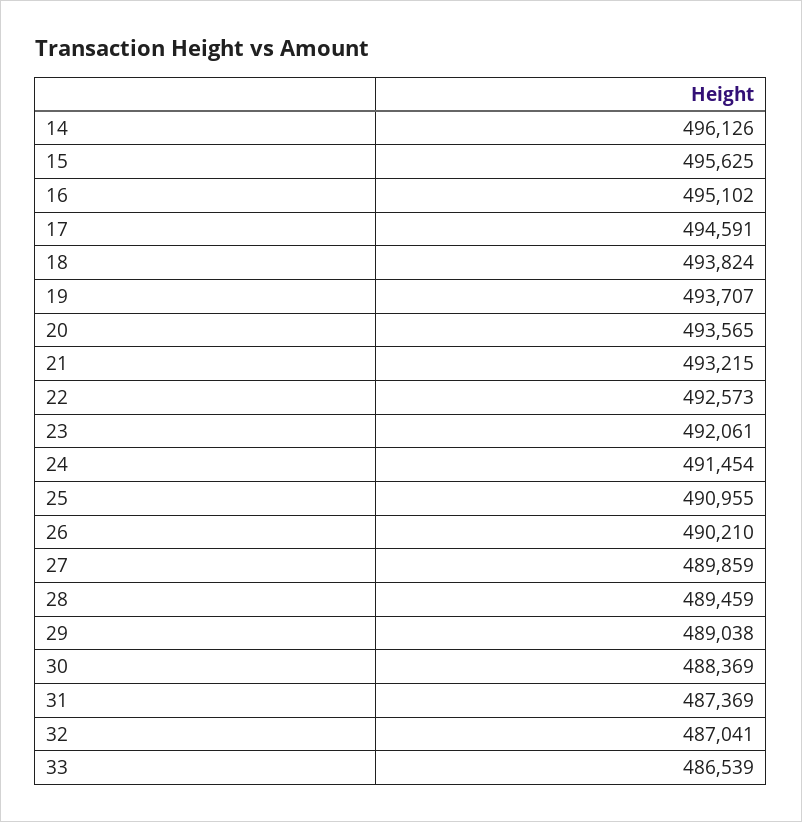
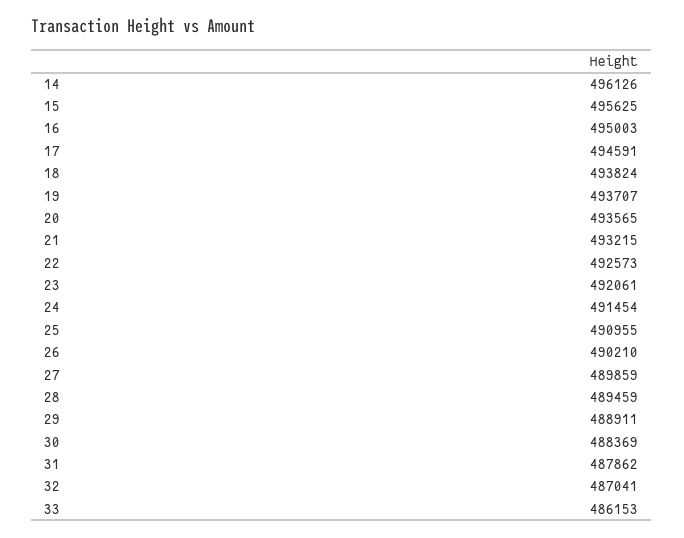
16: 495102 -> 495003
29: 489038 -> 488911
31: 487369 -> 487862
33: 486539 -> 486153

